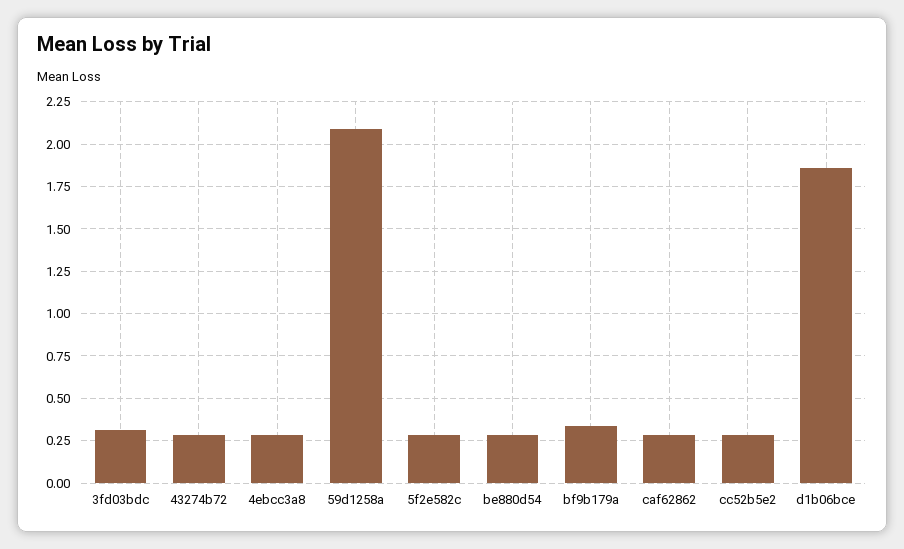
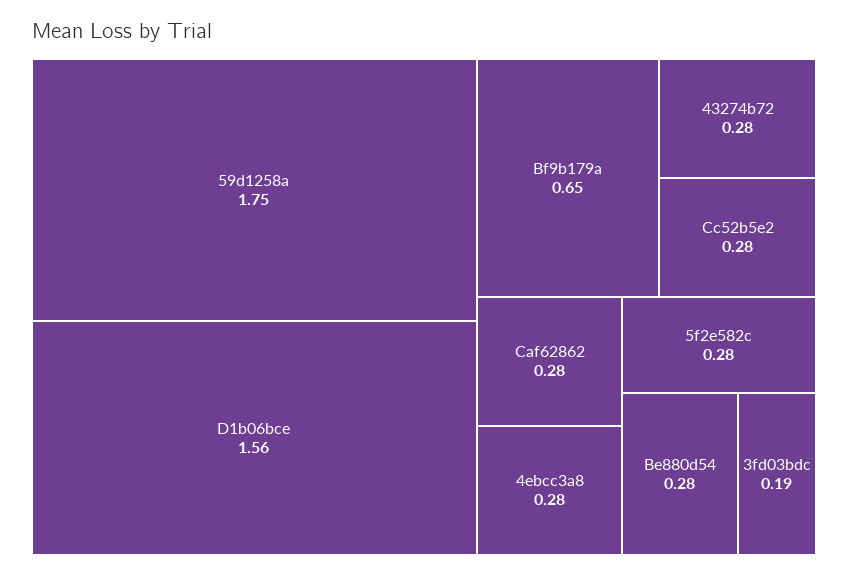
3fd03bdc: 0.3 -> 0.19
59d1258a: 2.1 -> 1.75
bf9b179a: 0.35 -> 0.65
d1b06bce: 1.85 -> 1.56

